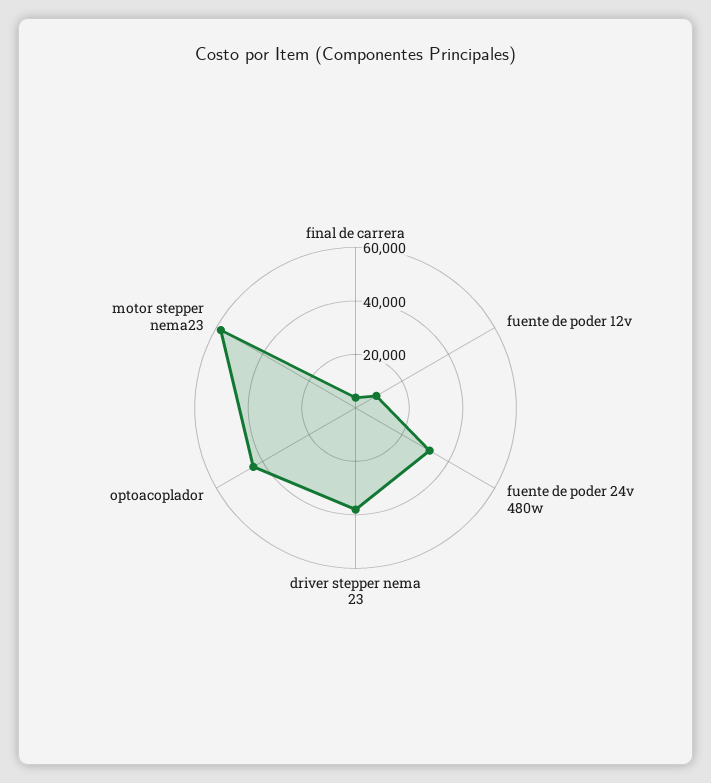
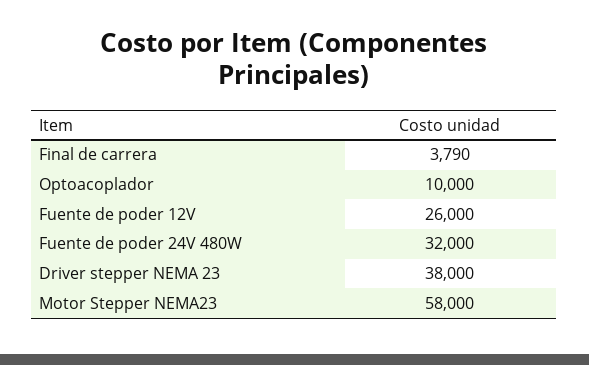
fuente de poder 12v: 10000 -> 26000
optoacoplador: 45000 -> 10000

